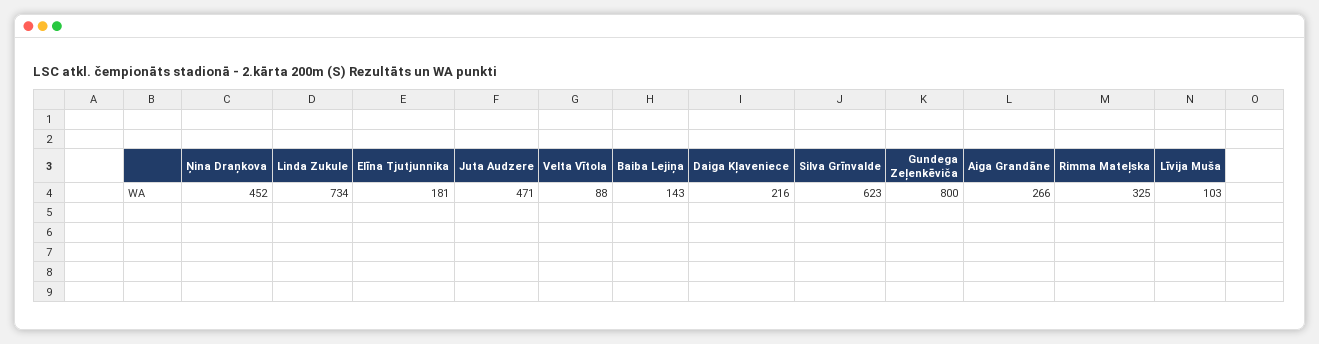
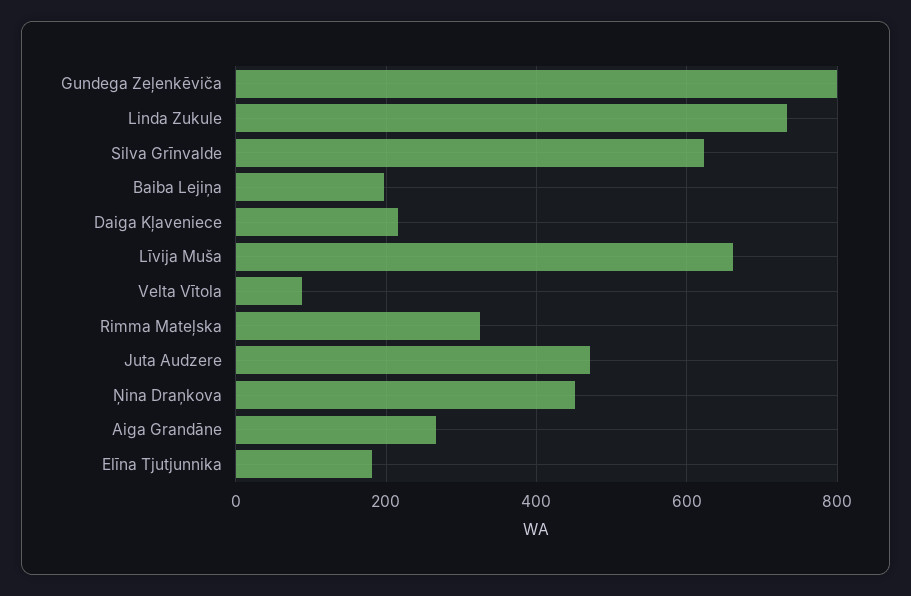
Baiba Lejiņa: 143 -> 200
Līvija Muša: 103 -> 660

